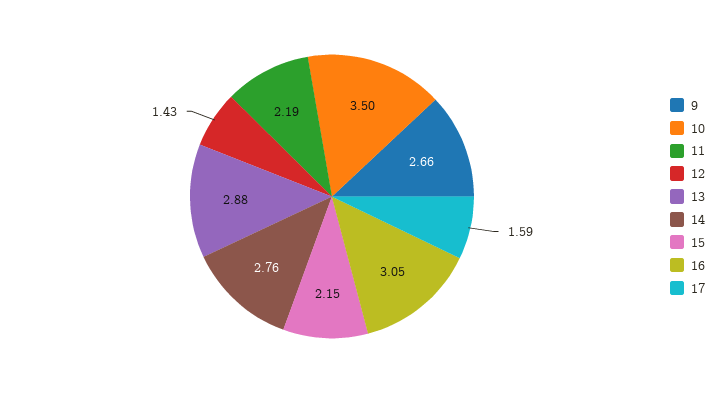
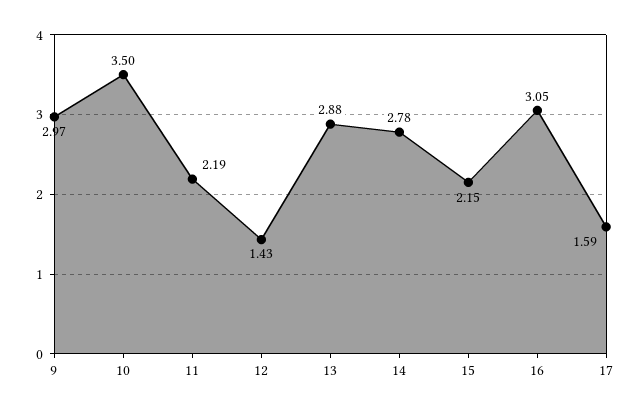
9: 2.66 -> 2.97
14: 2.76 -> 2.78

